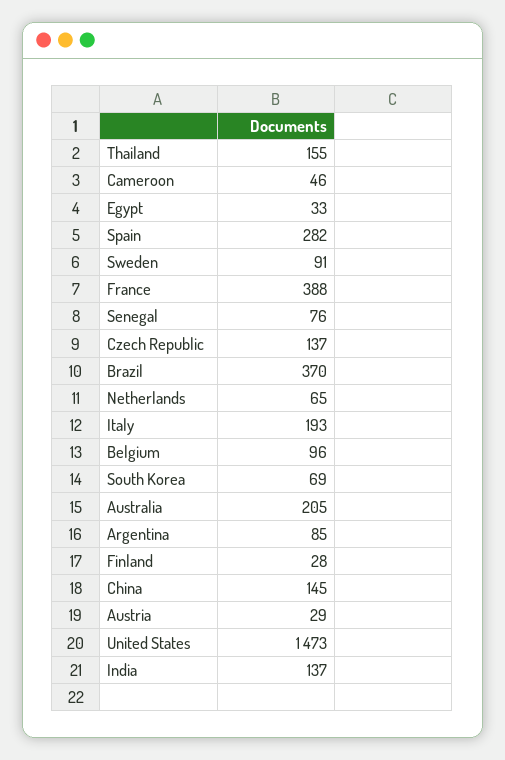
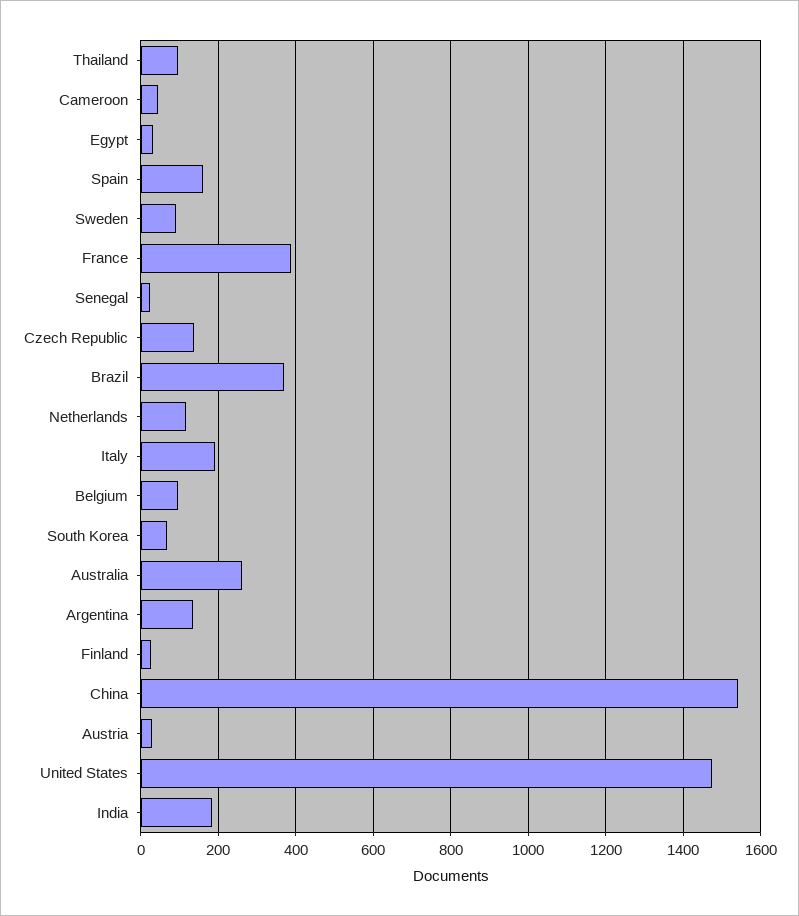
Thailand: 155 -> 100
Spain: 282 -> 160
Senegal: 76 -> 20
Netherlands: 65 -> 120
Australia: 205 -> 260
Argentina: 85 -> 140
China: 145 -> 1540
India: 137 -> 180

